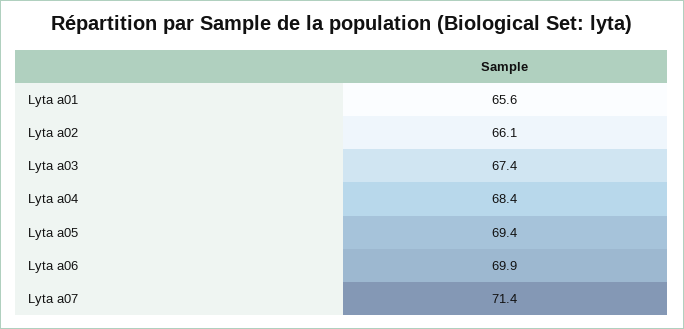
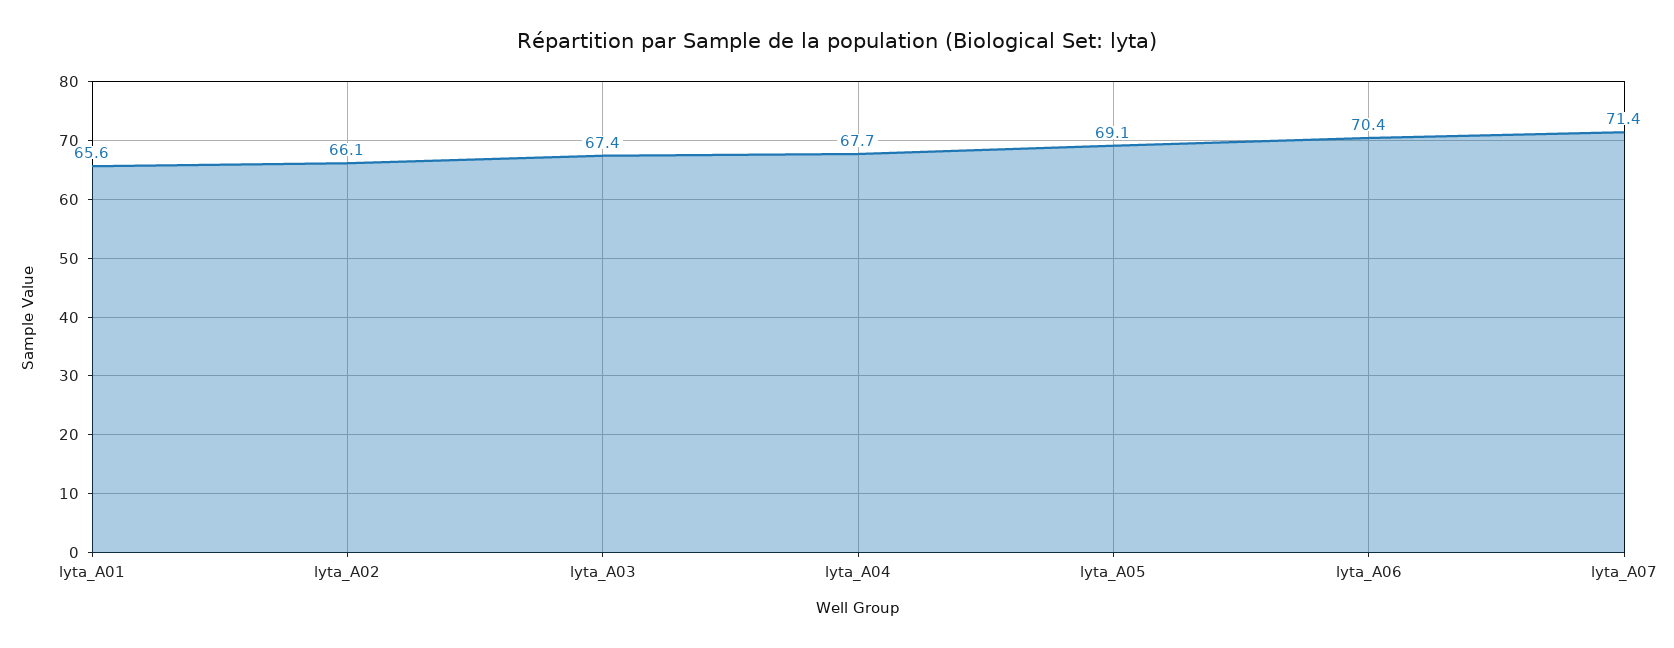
Lyta a04: 68.4 -> 67.7
Lyta a05: 69.4 -> 69.1
Lyta a06: 69.9 -> 70.4

